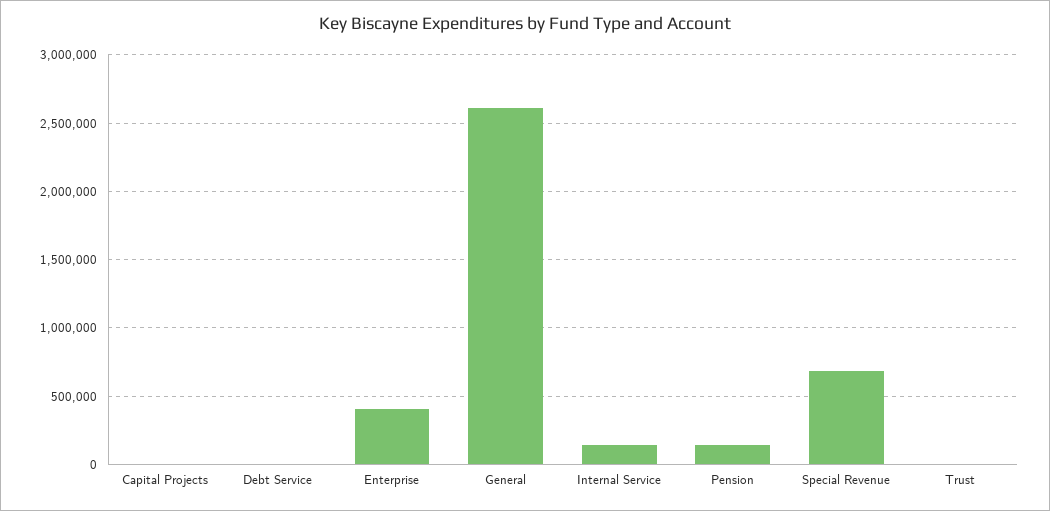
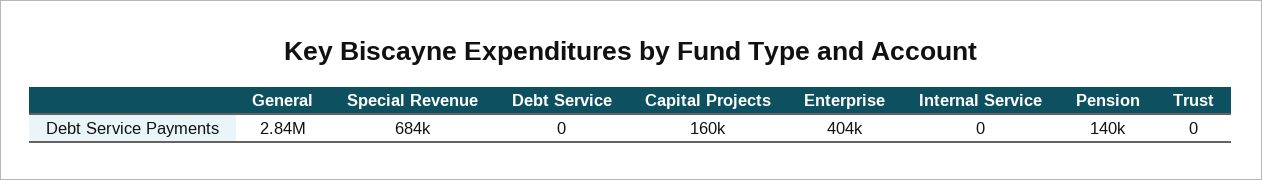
Capital Projects: 0 -> 160000
General: 2600000 -> 2840000
Internal Service: 150000 -> 0

